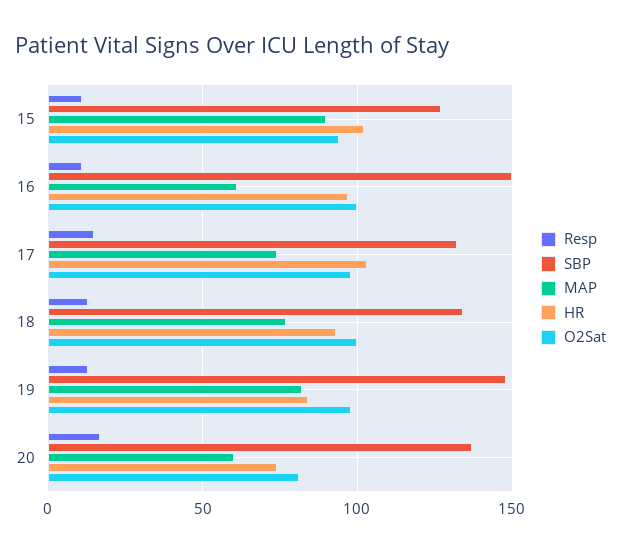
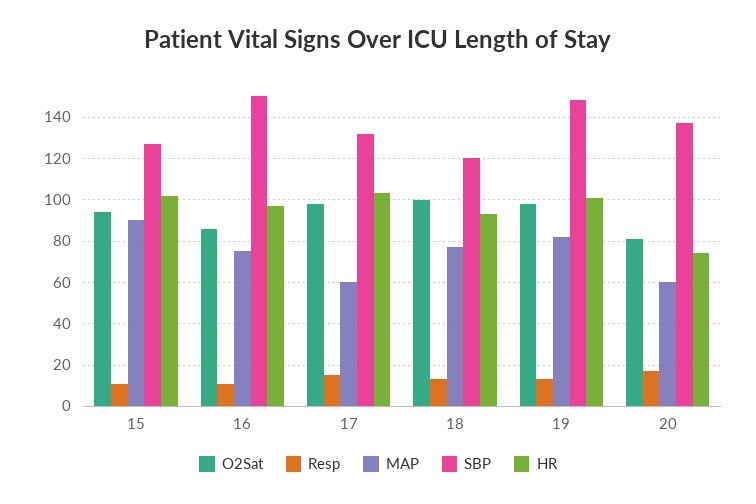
MAP, 16: 60 -> 75
O2Sat, 16: 100 -> 85
MAP, 17: 75 -> 60
SBP, 18: 135 -> 120
HR, 19: 85 -> 100

